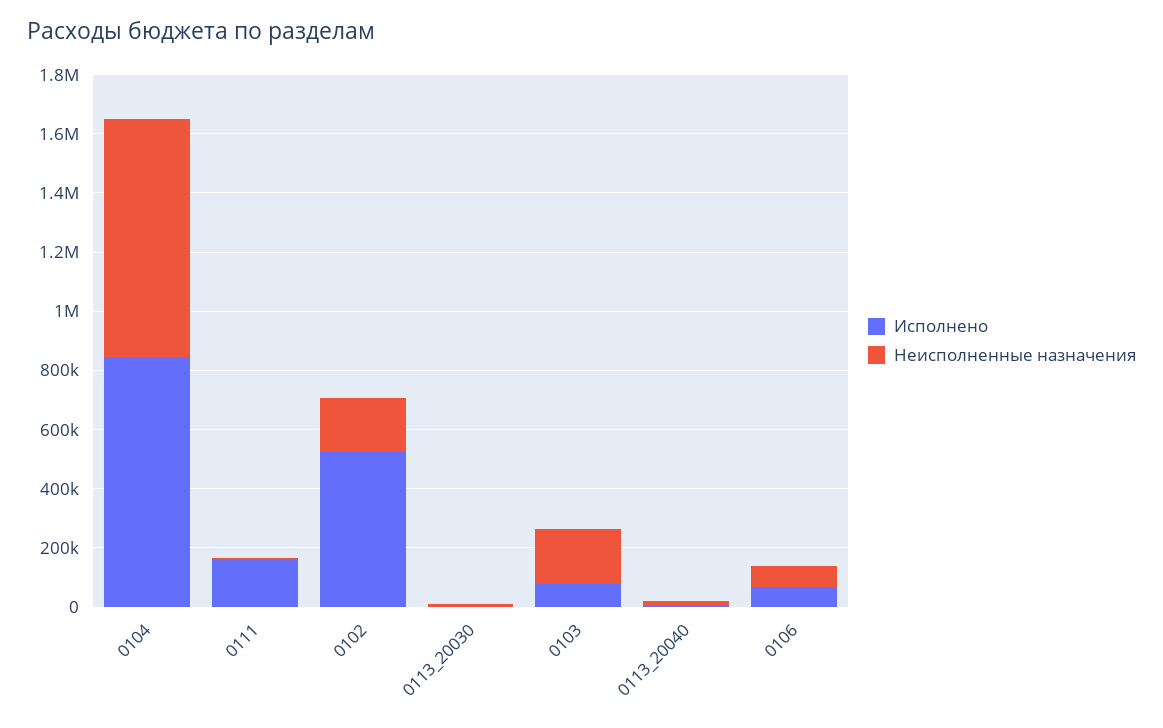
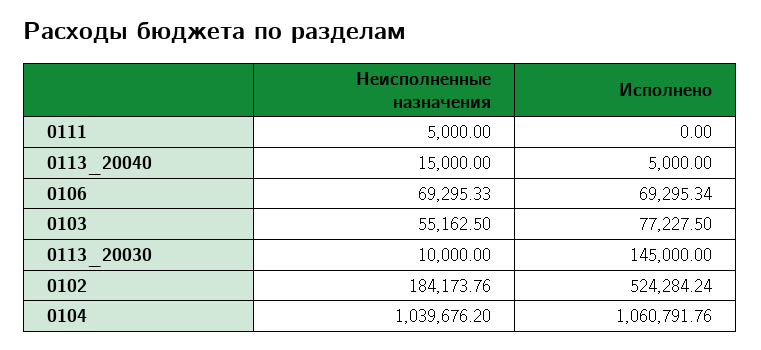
Исполнено, 0104: 850000 -> 1060791.76
Неисполненные назначения, 0104: 800000 -> 1039676.2
Исполнено, 0111: 150000 -> 0
Исполнено, 0113_20030: 0 -> 145000
Неисполненные назначения, 0103: 200000 -> 55162.5

